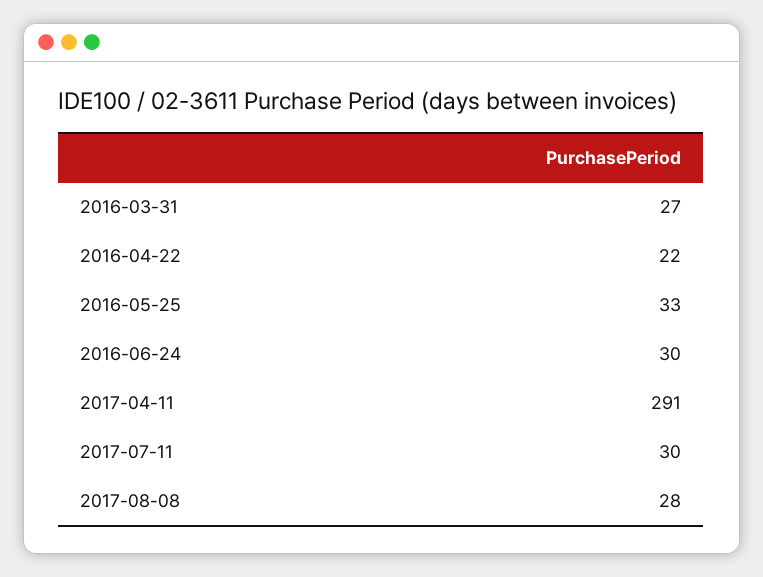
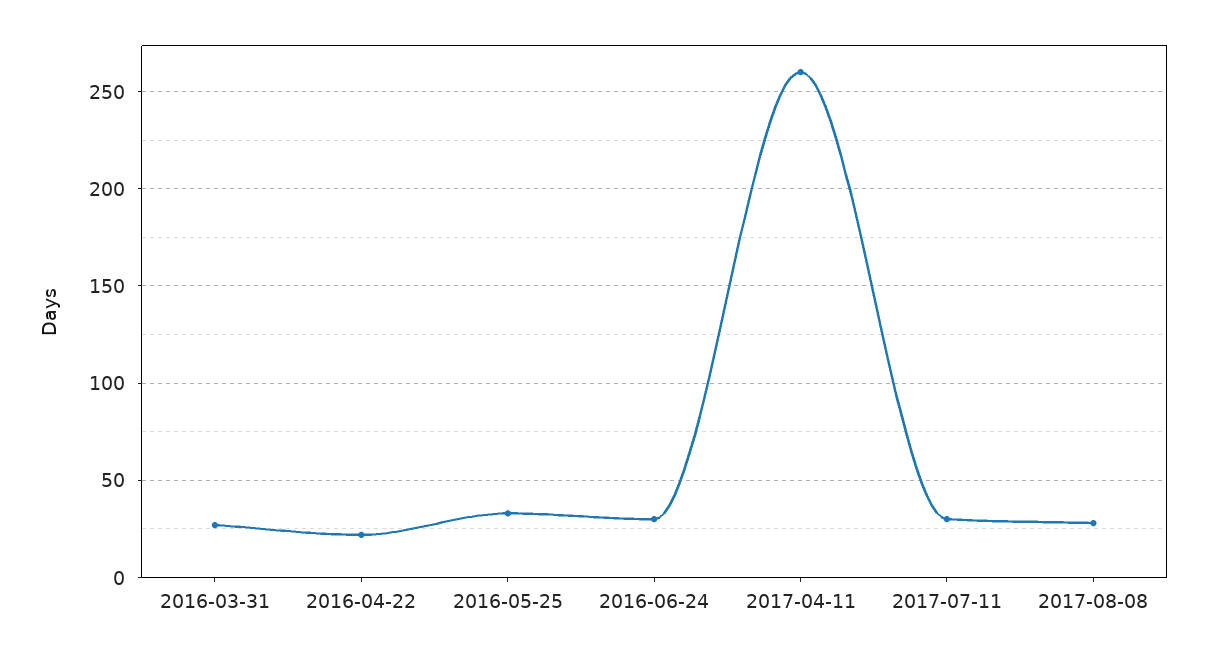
2017-04-11: 291 -> 260

